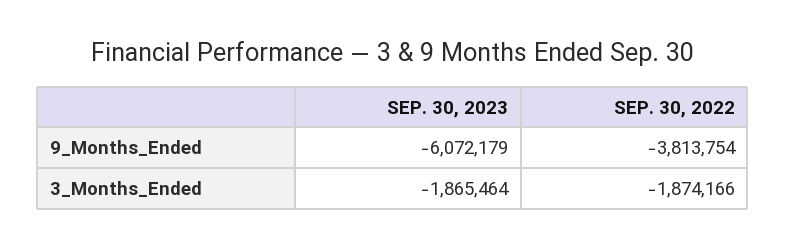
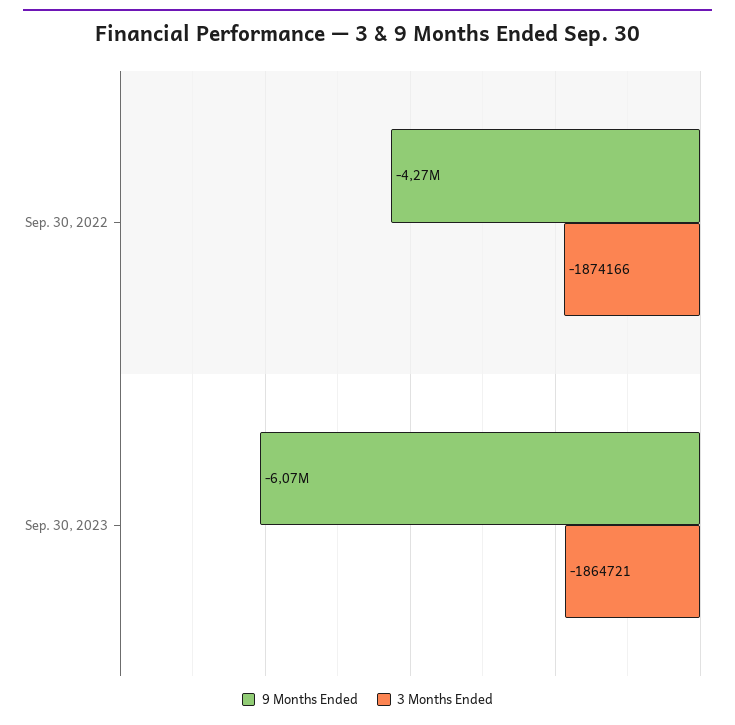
9_Months_Ended, SEP. 30, 2022: -3813754 -> -4270000
3_Months_Ended, SEP. 30, 2023: -1865464 -> -1864721

